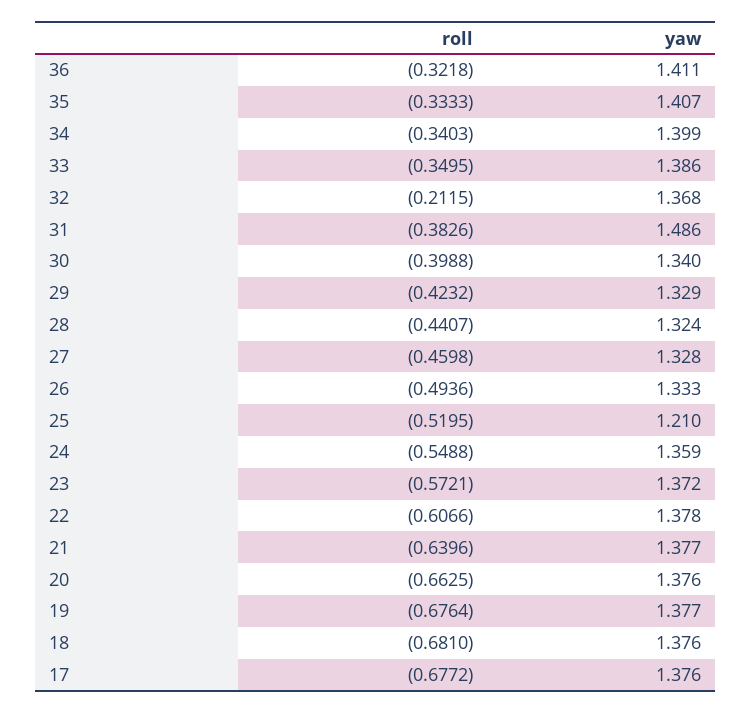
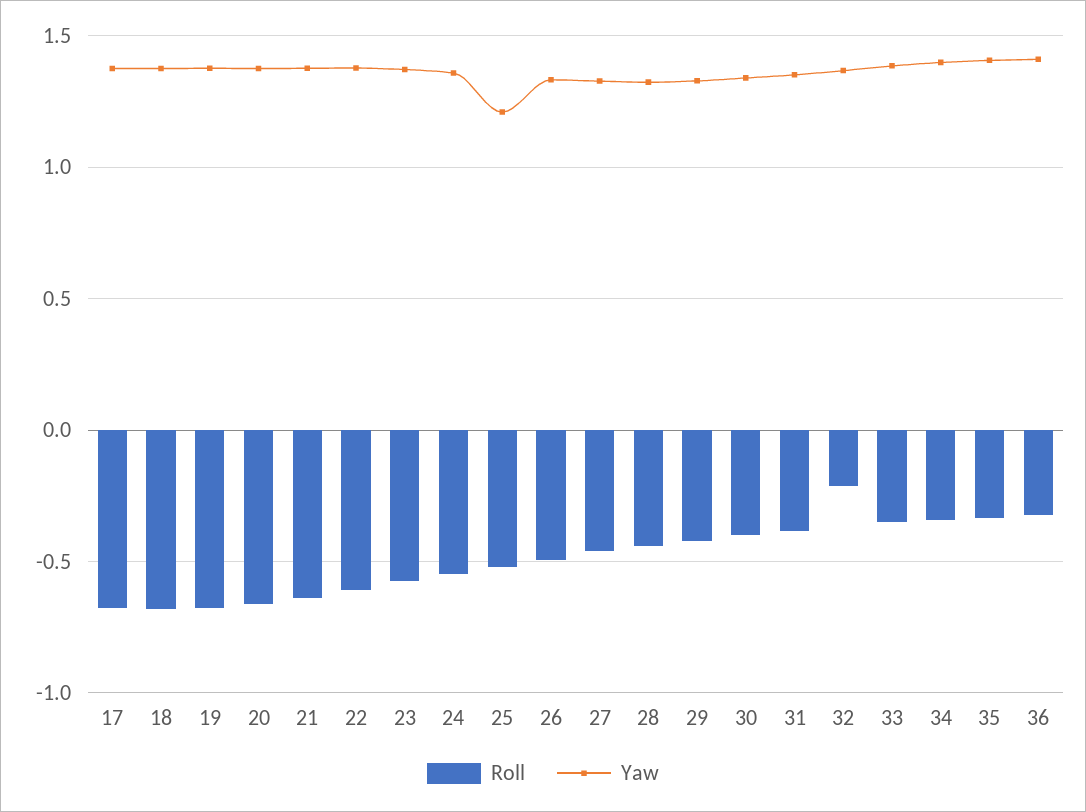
yaw, 31: 1.486 -> 1.35

